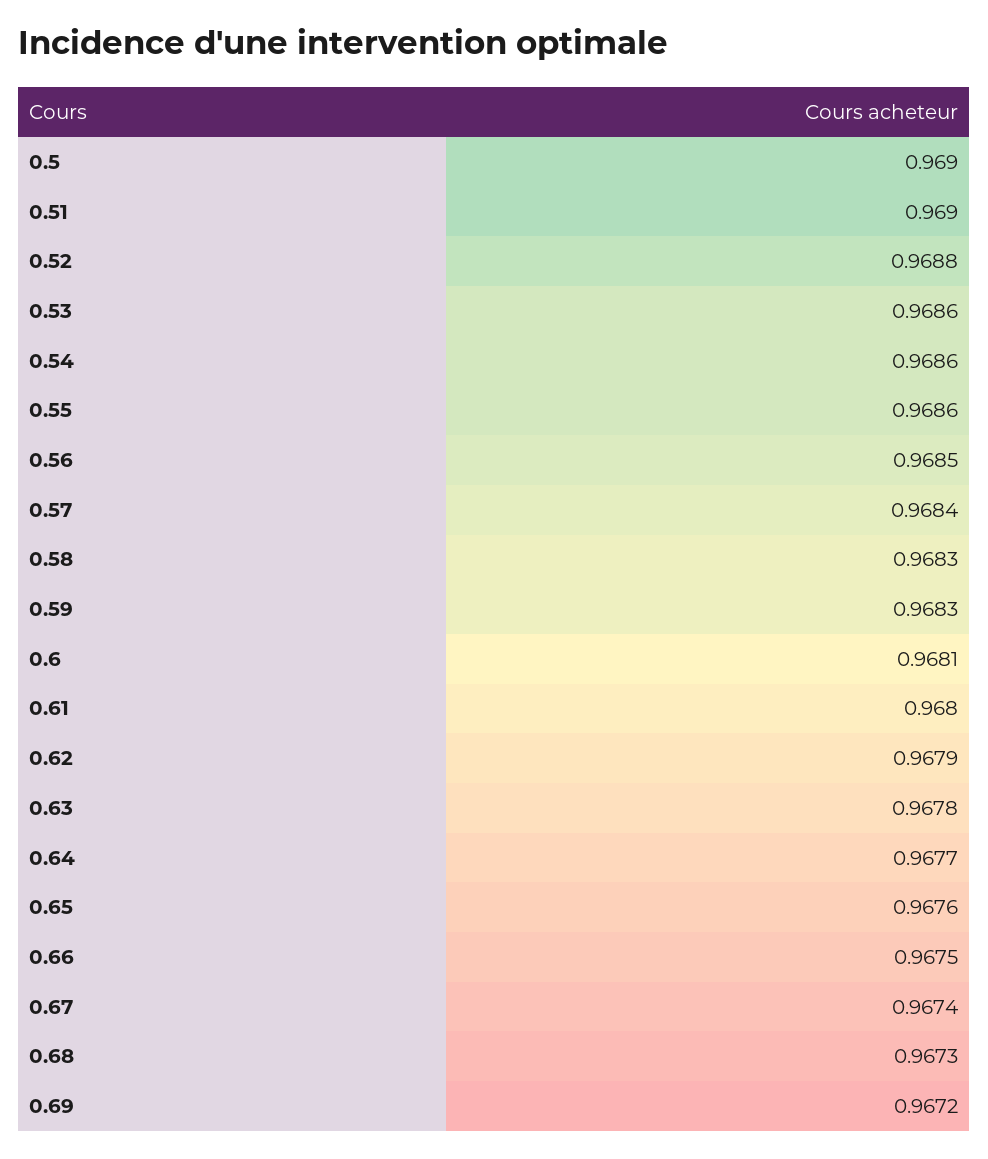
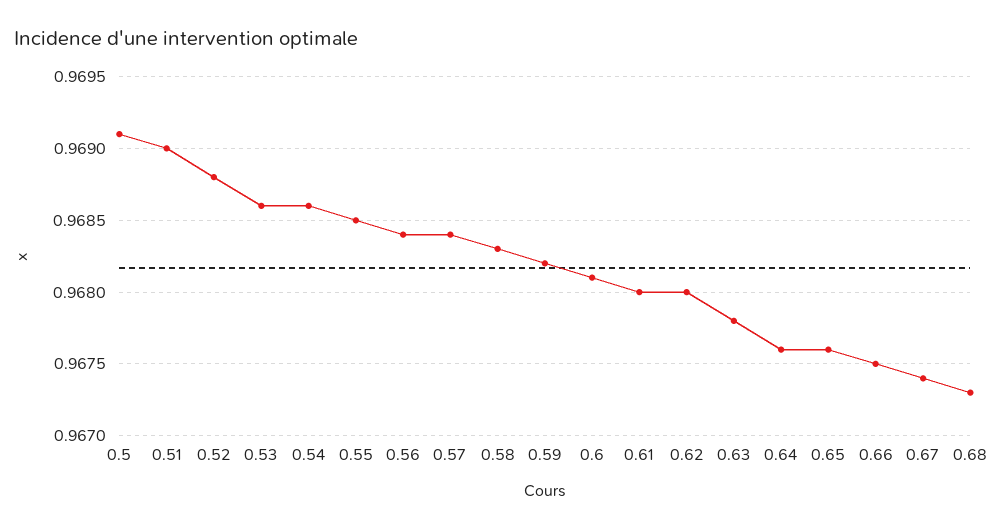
0.5: 0.969 -> 0.9691
0.55: 0.9686 -> 0.9685
0.56: 0.9685 -> 0.9684
0.59: 0.9683 -> 0.9682
0.62: 0.9679 -> 0.968
0.64: 0.9677 -> 0.9676
0.69: 0.9672 -> none

